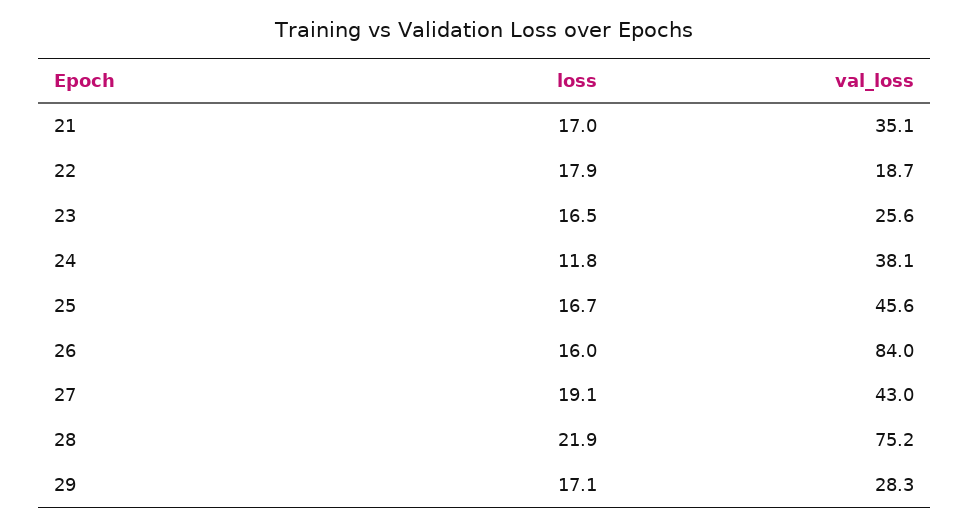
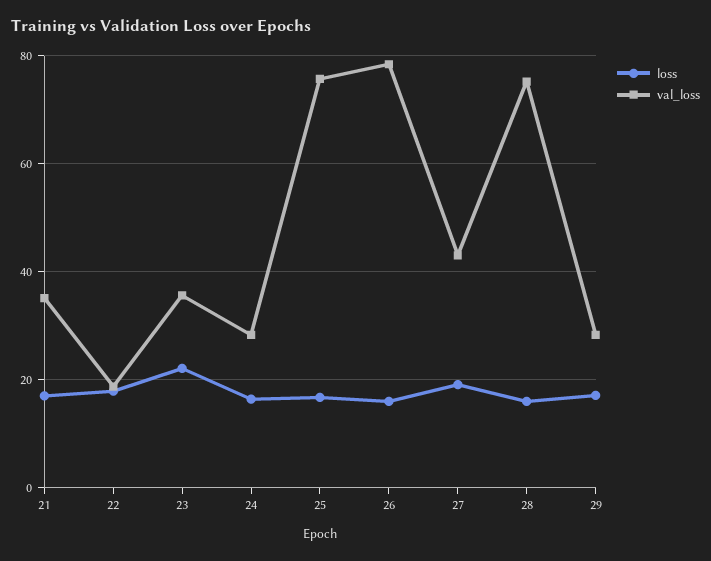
loss, 23: 16.5 -> 22
val_loss, 23: 25.6 -> 36
loss, 24: 11.8 -> 16
val_loss, 24: 38.1 -> 28
val_loss, 25: 45.6 -> 76
val_loss, 26: 84 -> 78
loss, 28: 21.9 -> 16

